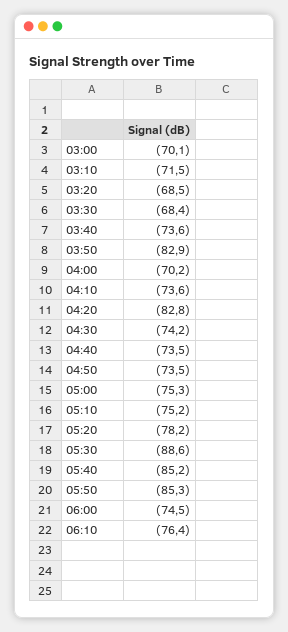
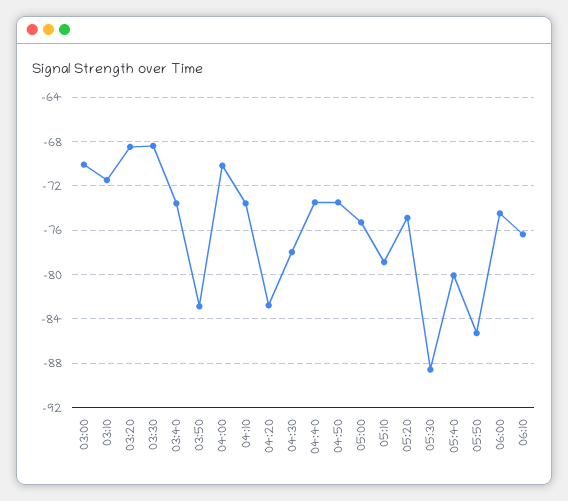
04:30: -74.2 -> -78
05:10: -75.2 -> -79
05:20: -78.2 -> -75
05:40: -85.2 -> -80

